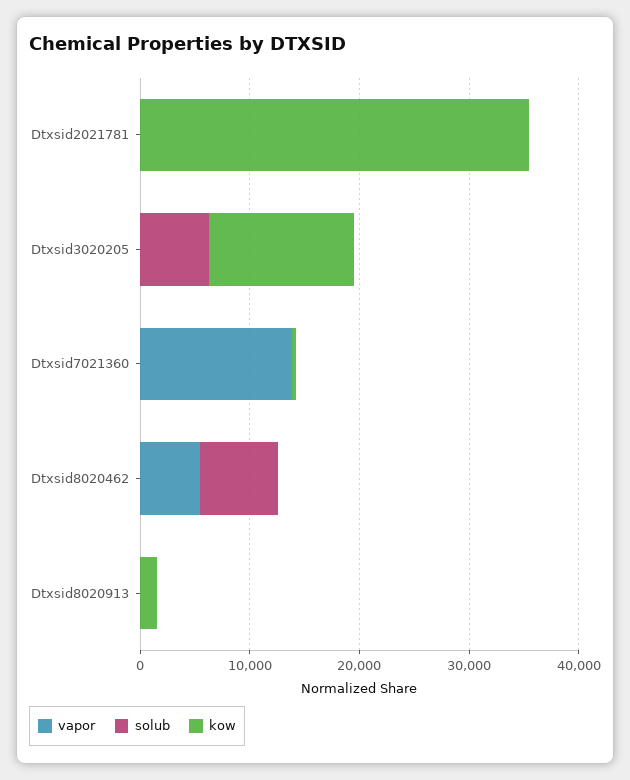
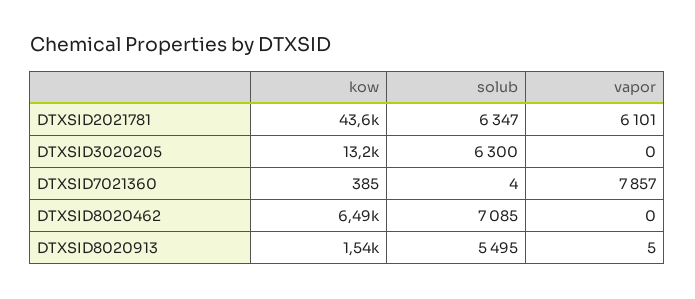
vapor, Dtxsid2021781: 0 -> 6101
solub, Dtxsid2021781: 0 -> 6347
kow, Dtxsid2021781: 36000 -> 43600
vapor, Dtxsid7021360: 14000 -> 7857
vapor, Dtxsid8020462: 6000 -> 0
kow, Dtxsid8020462: 0 -> 6490
solub, Dtxsid8020913: 0 -> 5495

